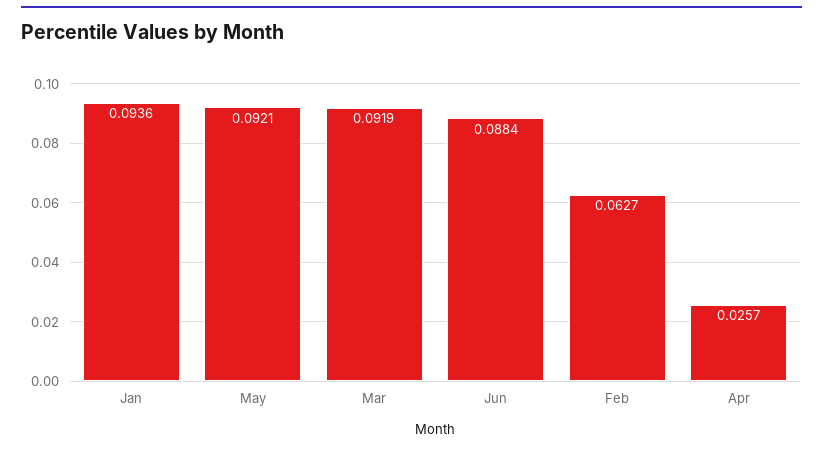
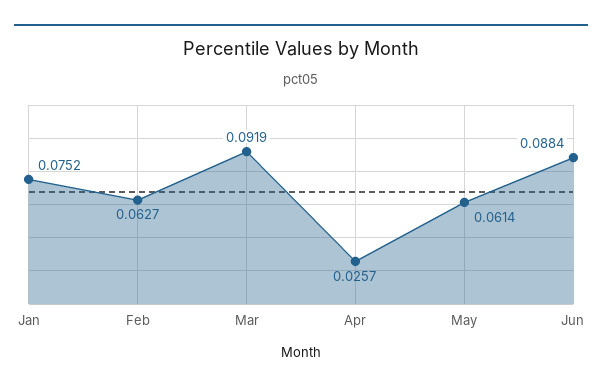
Jan: 0.0936 -> 0.0752
May: 0.0921 -> 0.0614

